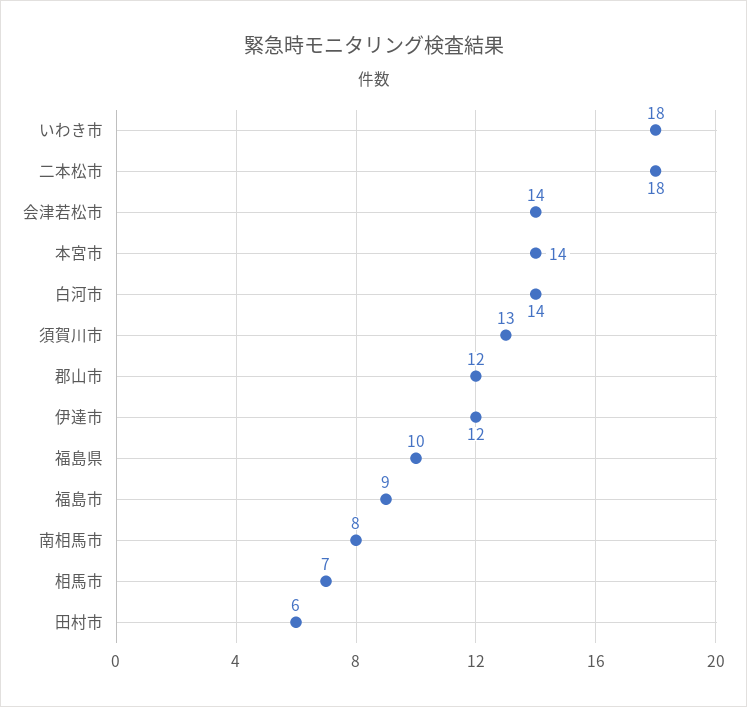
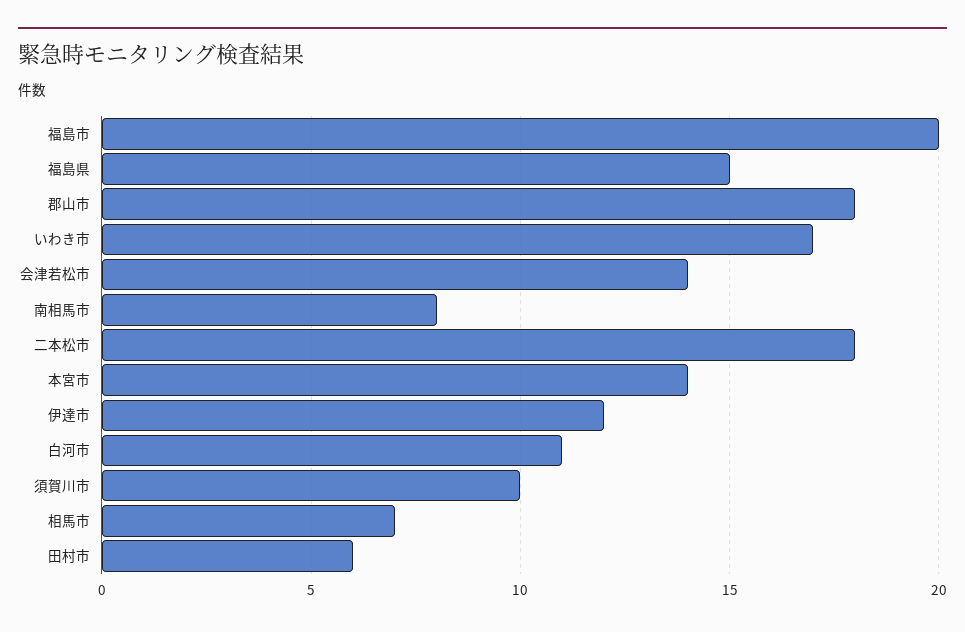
いわき市: 18 -> 17
白河市: 14 -> 11
須賀川市: 13 -> 10
郡山市: 12 -> 18
福島県: 10 -> 15
福島市: 9 -> 20

